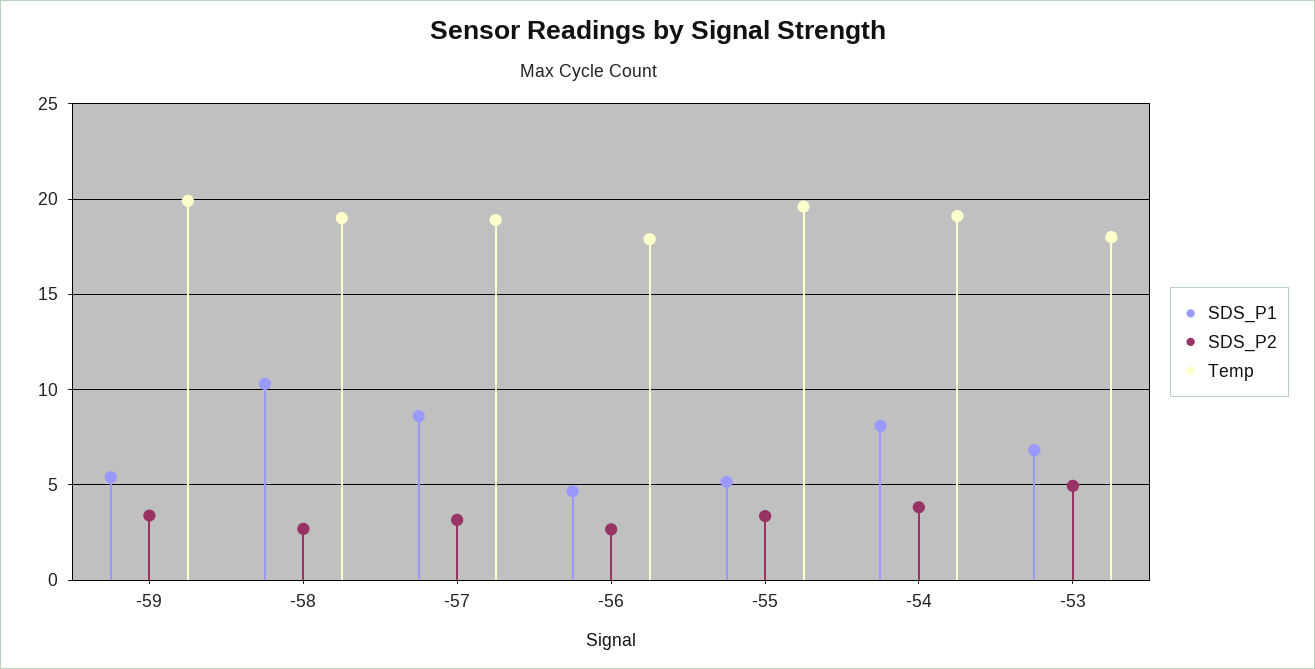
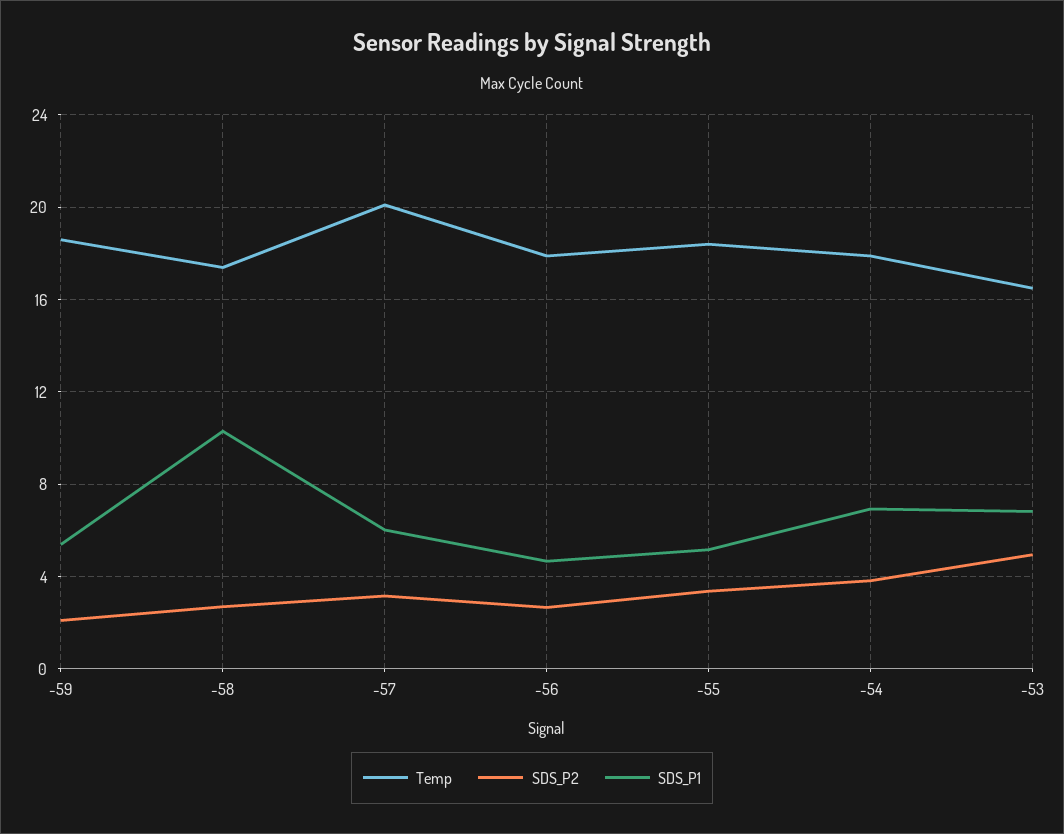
SDS_P2, -59: 3.5 -> 2
Temp, -59: 20 -> 18.5
Temp, -58: 19 -> 17.5
SDS_P1, -57: 8.5 -> 6
Temp, -57: 19 -> 20
Temp, -55: 19.5 -> 18.5
SDS_P1, -54: 8 -> 7
Temp, -54: 19 -> 18
Temp, -53: 18 -> 16.5

